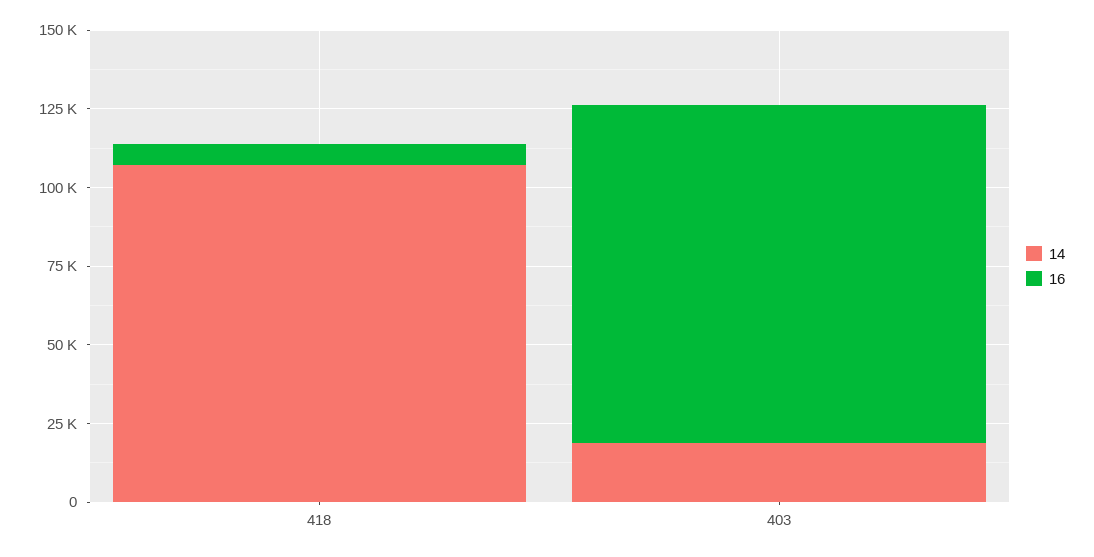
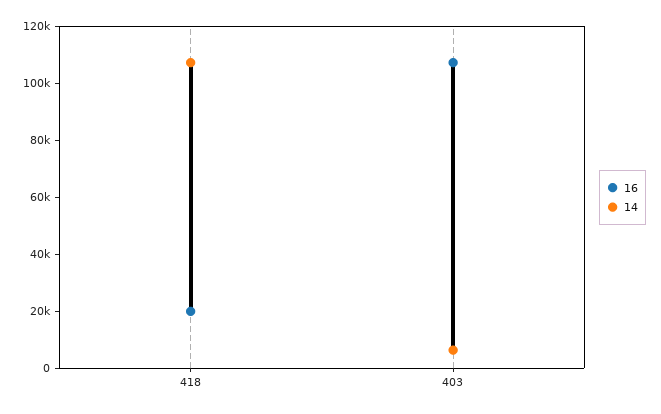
16, 418: 5000 -> 20000
14, 403: 20000 -> 5000

